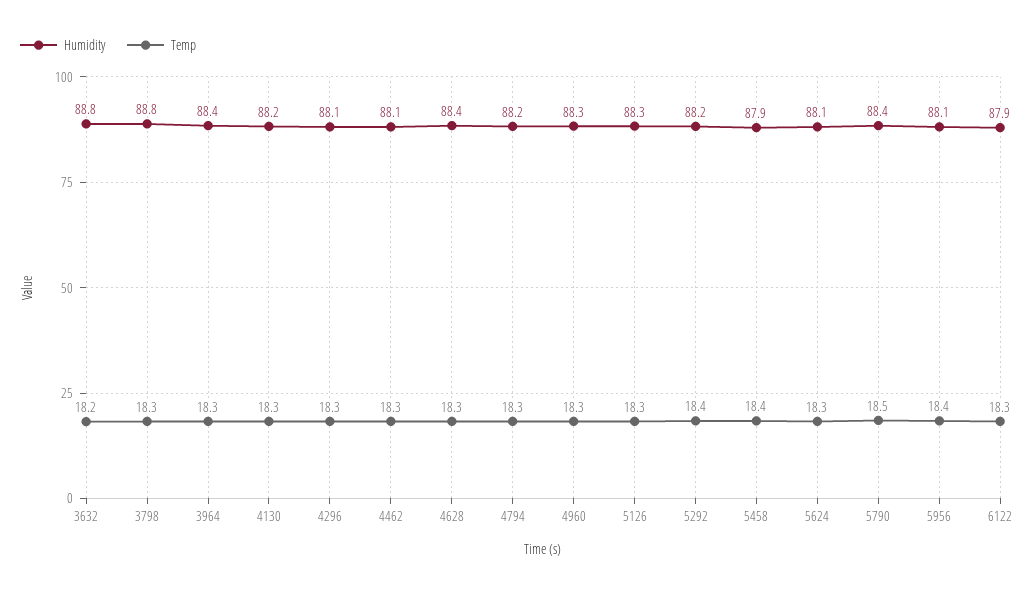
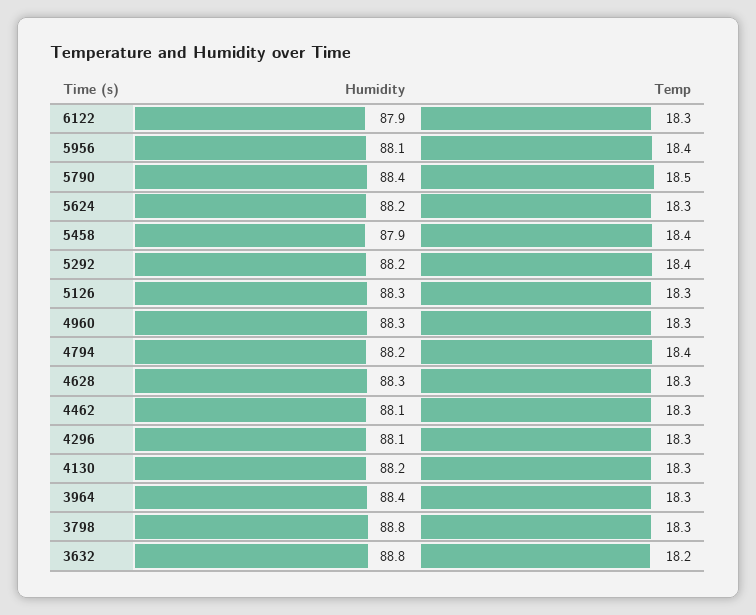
Humidity, 4628: 88.4 -> 88.3
Temp, 4794: 18.3 -> 18.4
Humidity, 5624: 88.1 -> 88.2

